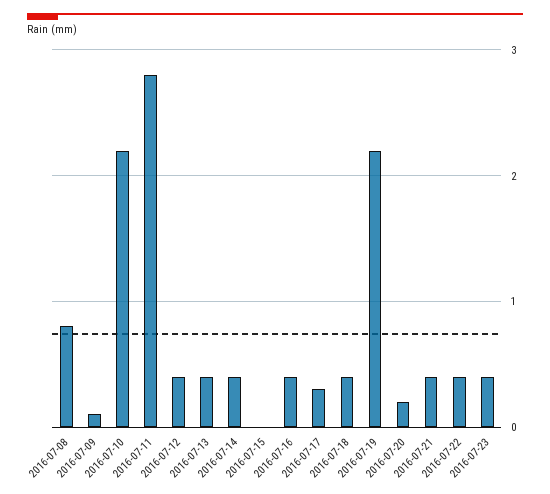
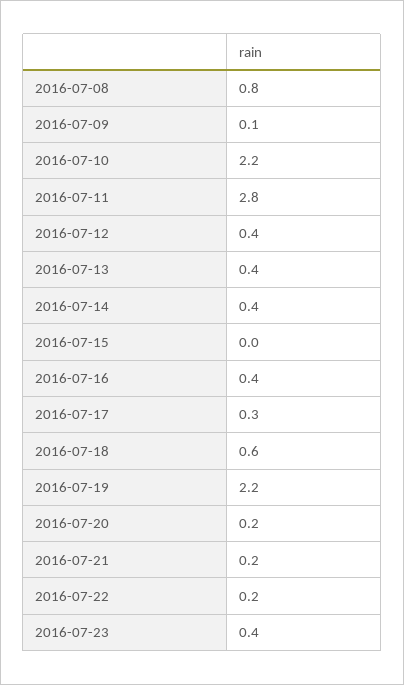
2016-07-18: 0.4 -> 0.6
2016-07-21: 0.4 -> 0.2
2016-07-22: 0.4 -> 0.2

